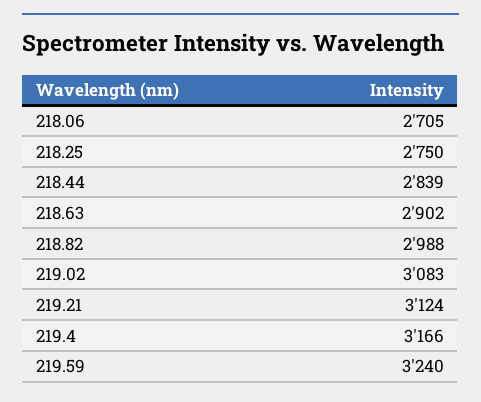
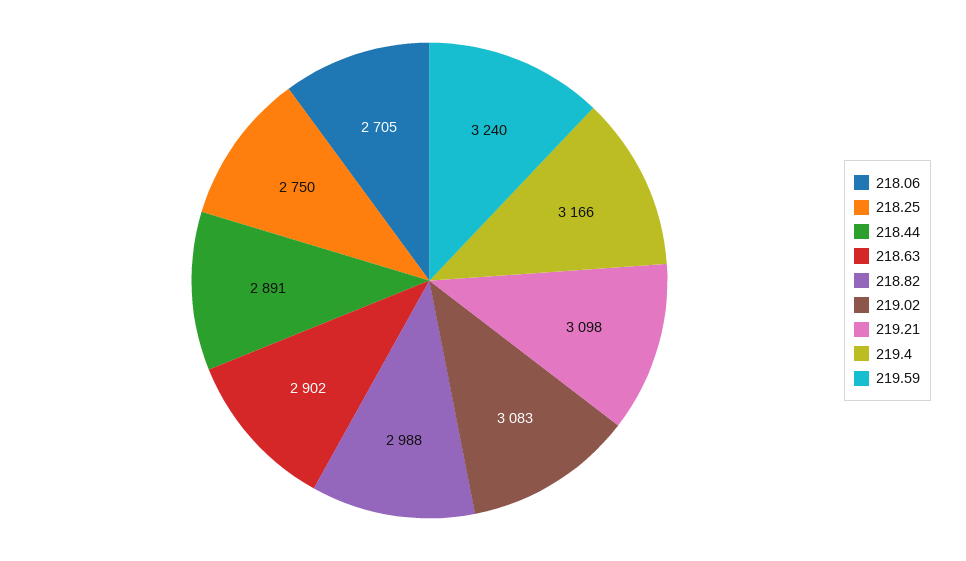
218.44: 2839 -> 2891
219.21: 3124 -> 3098

